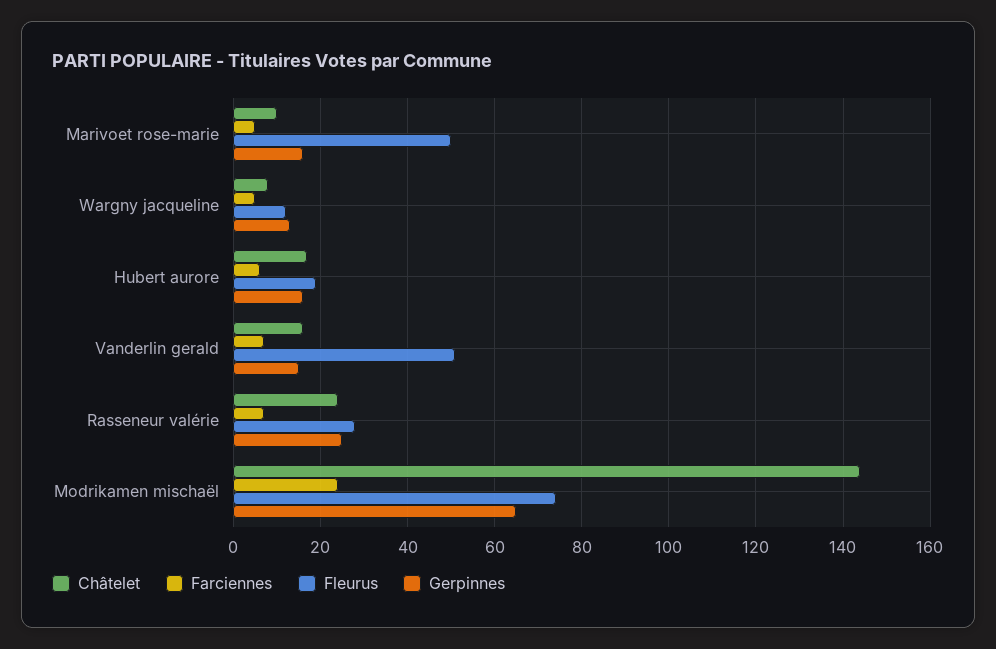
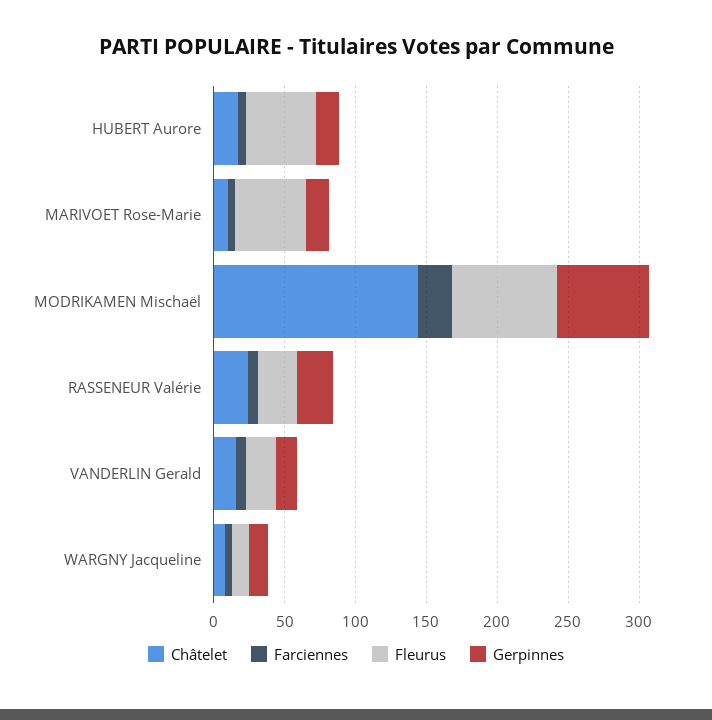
Fleurus, Hubert aurore: 20 -> 50
Fleurus, Vanderlin gerald: 50 -> 20

